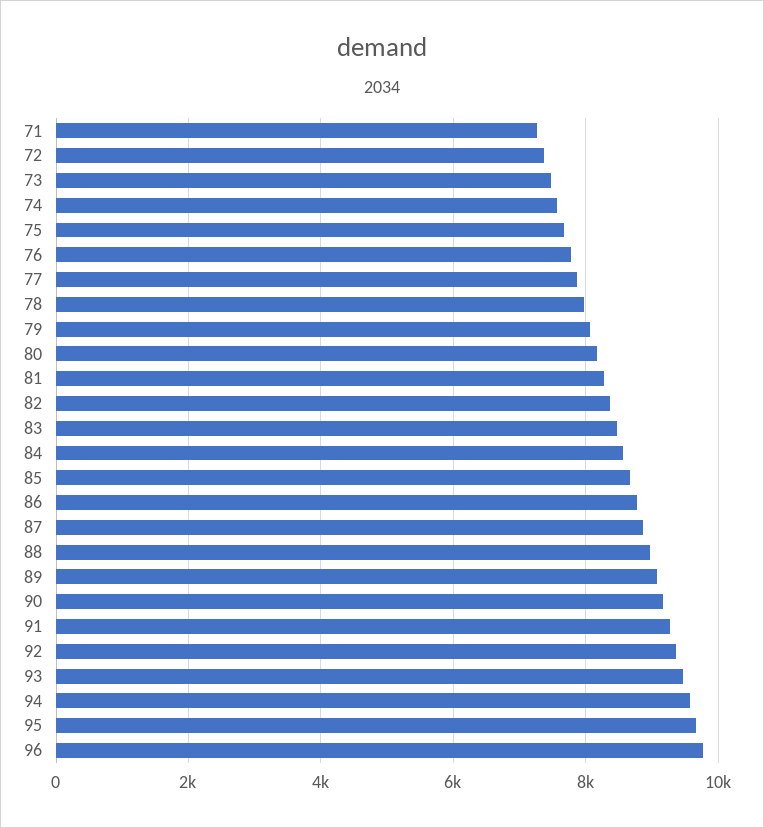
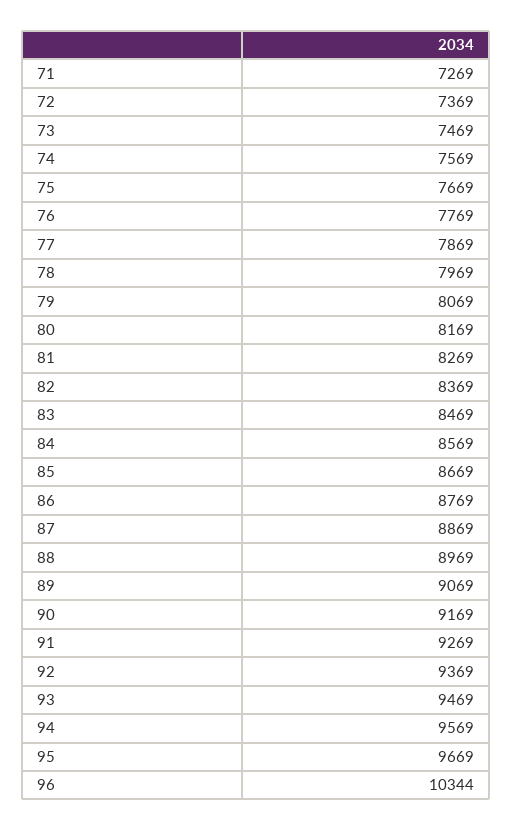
96: 9800 -> 10344

